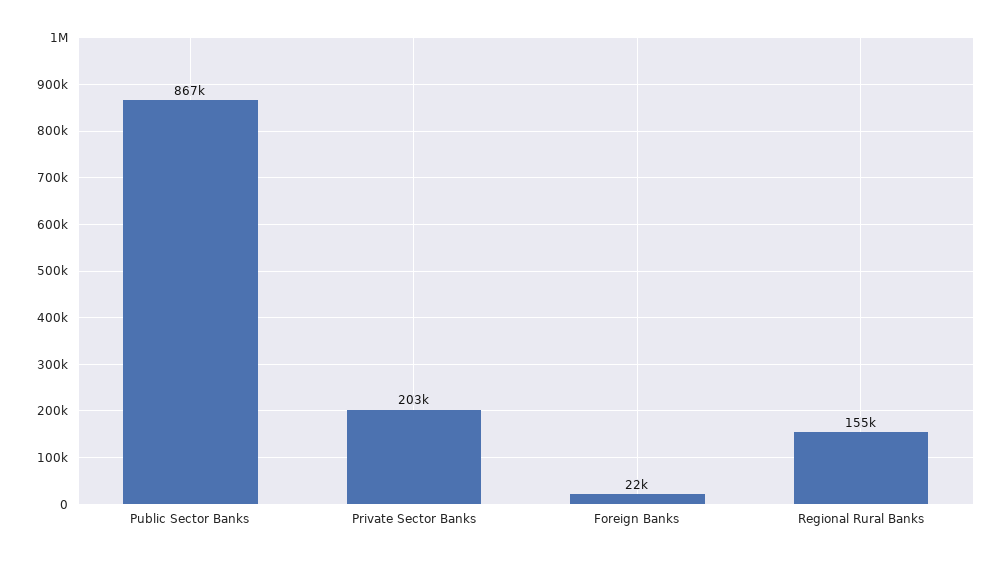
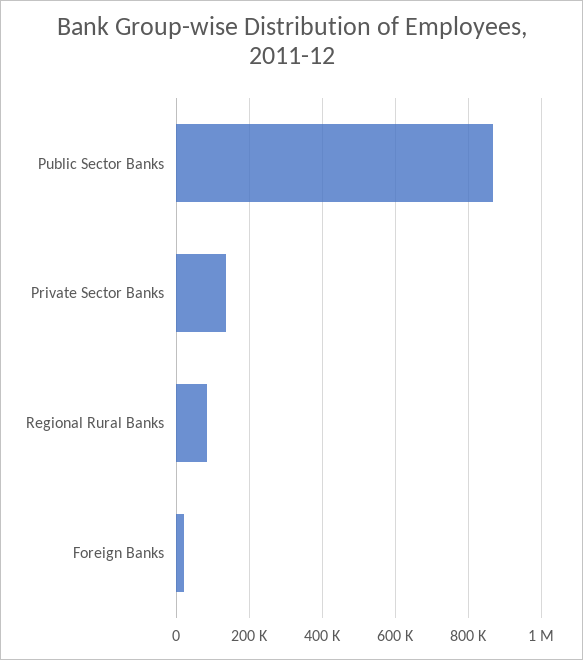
Private Sector Banks: 203000 -> 140000
Regional Rural Banks: 155000 -> 80000

